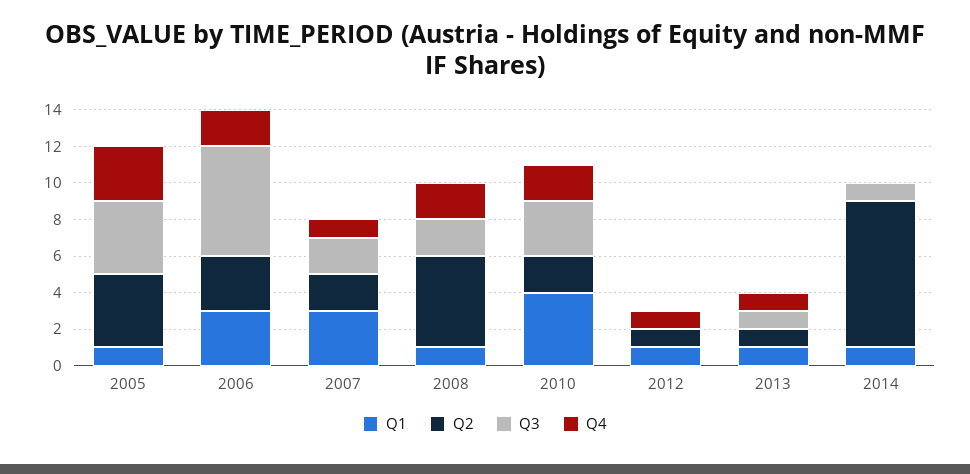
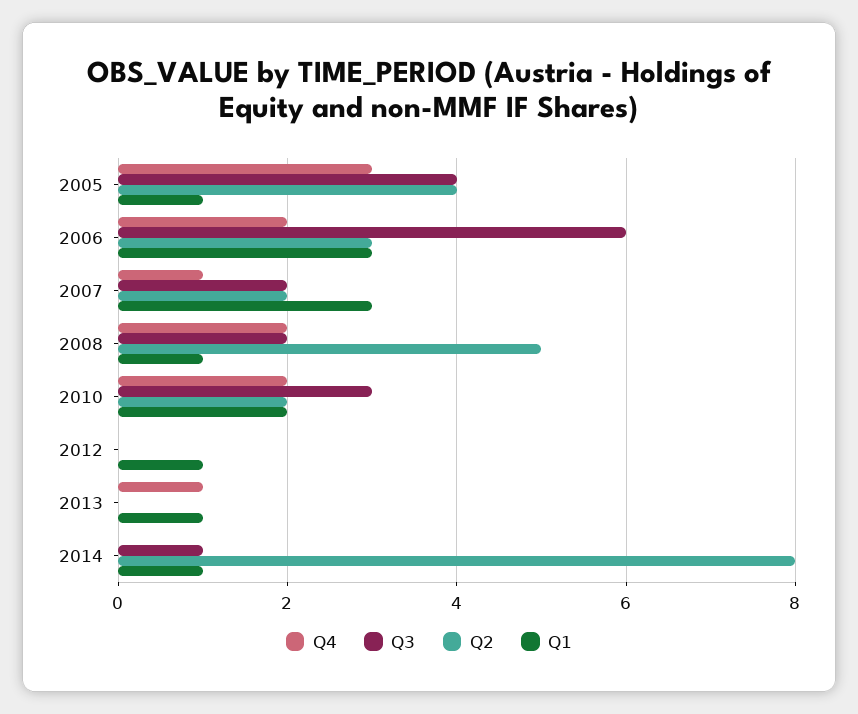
Q1, 2010: 4 -> 2
Q2, 2012: 1 -> 0
Q4, 2012: 1 -> 0
Q2, 2013: 1 -> 0
Q3, 2013: 1 -> 0

